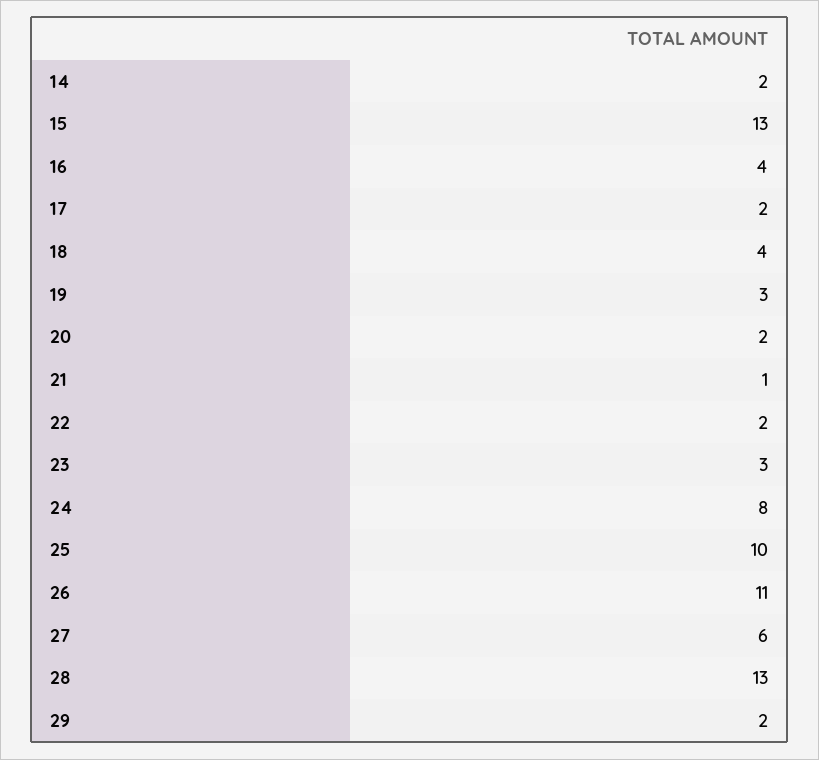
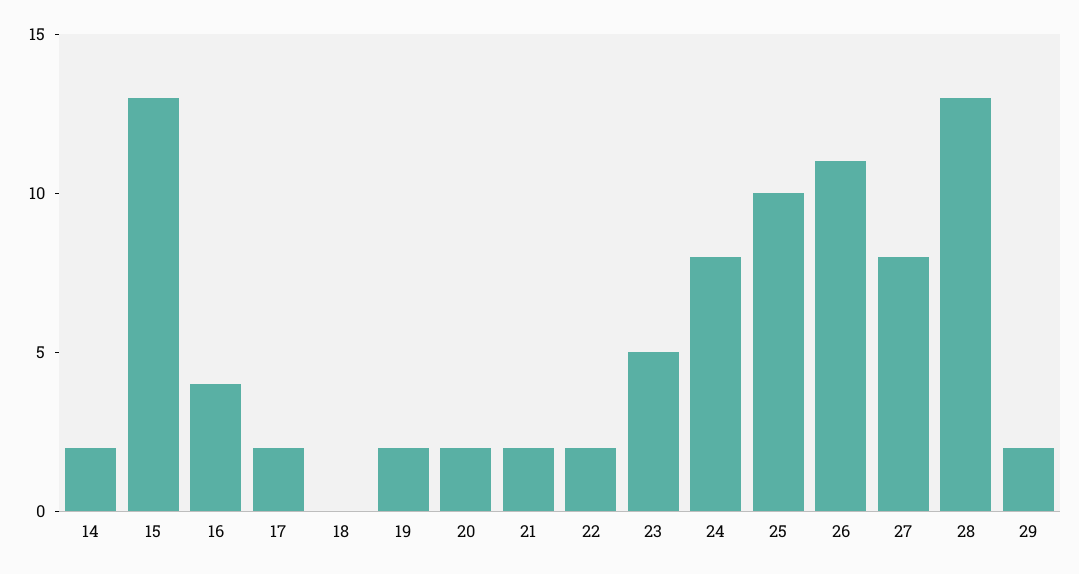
18: 4 -> 0
19: 3 -> 2
21: 1 -> 2
23: 3 -> 5
27: 6 -> 8

